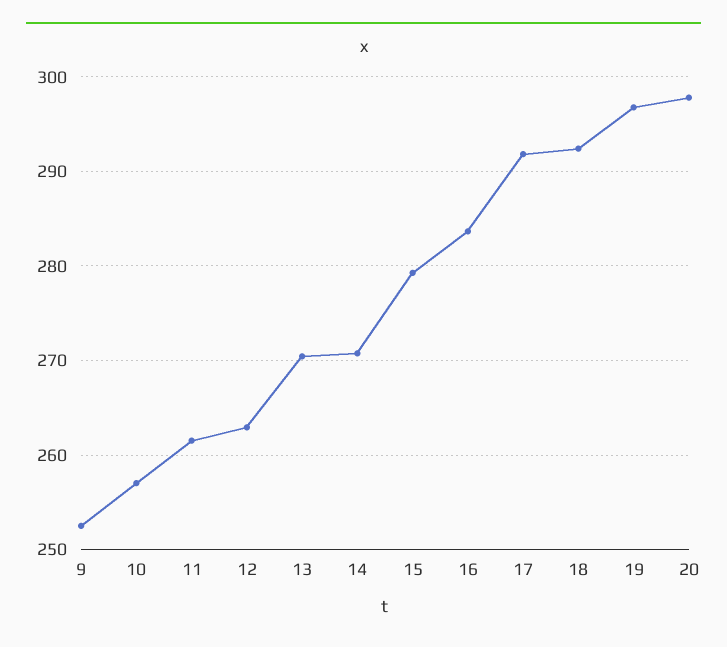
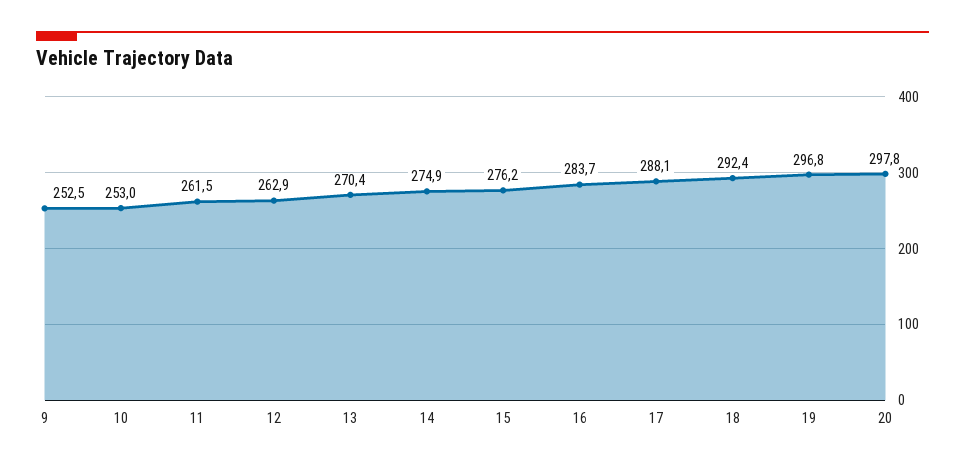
10: 257 -> 253
14: 271 -> 274.9
15: 279 -> 276.2
17: 292 -> 288.1

